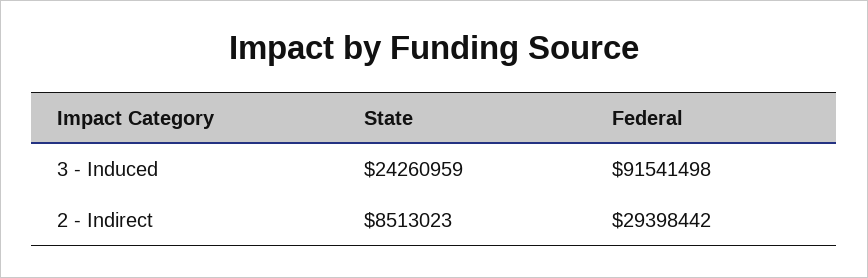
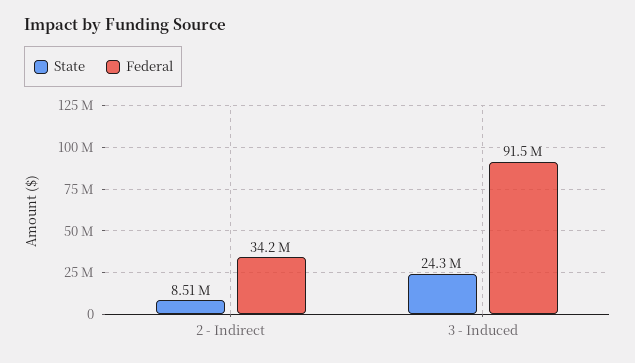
Federal, 2 - Indirect: 29398442 -> 34200000

